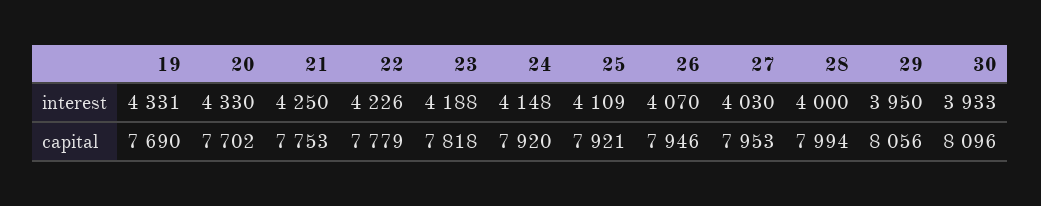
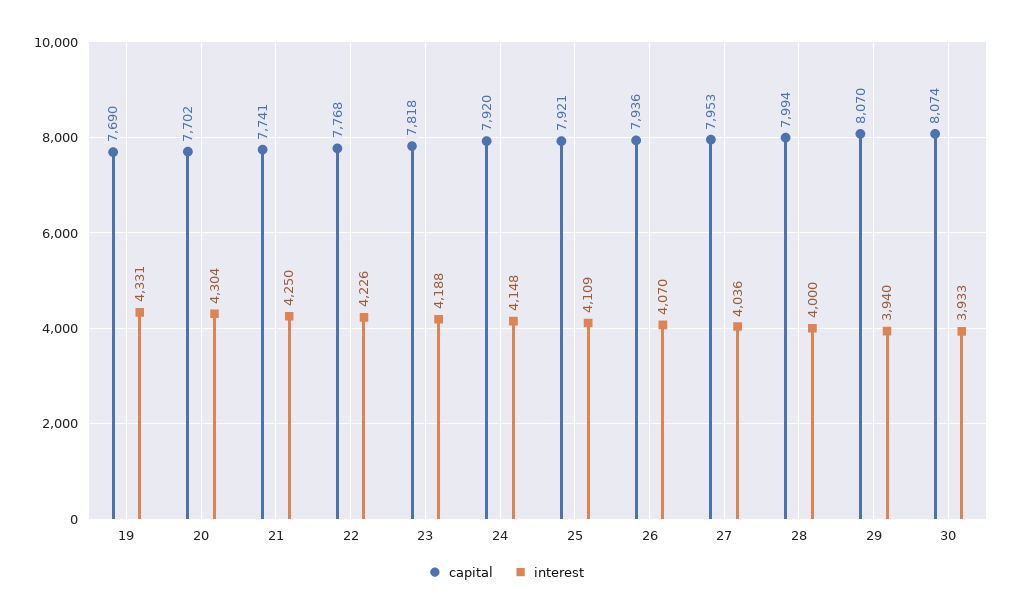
interest, 20: 4330 -> 4304
interest, 27: 4030 -> 4036
interest, 29: 3950 -> 3940
capital, 21: 7753 -> 7741
capital, 22: 7779 -> 7768
capital, 26: 7946 -> 7936
capital, 29: 8056 -> 8070
capital, 30: 8096 -> 8074

